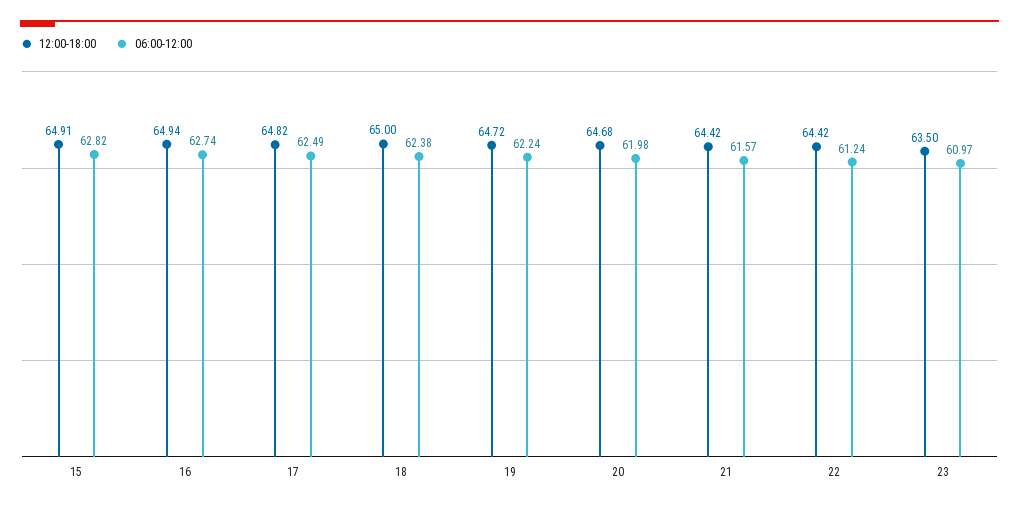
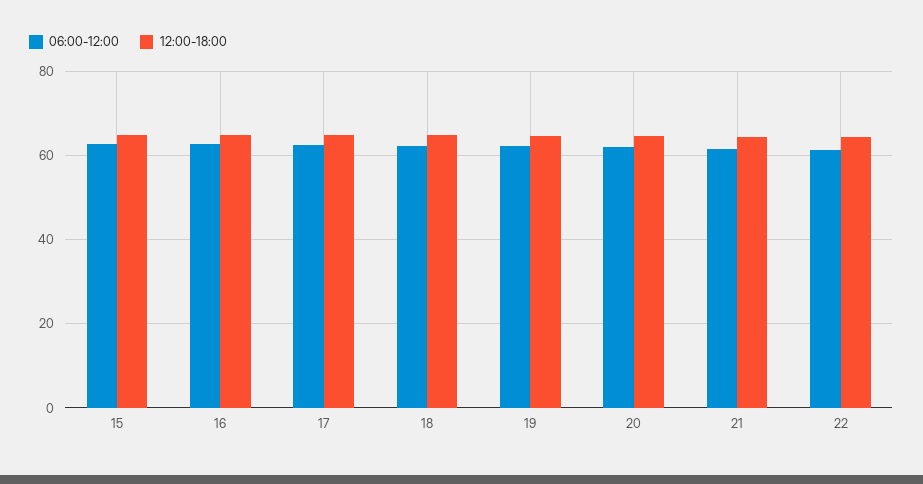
12:00-18:00, 23: 63.5 -> none
06:00-12:00, 23: 60.97 -> none

